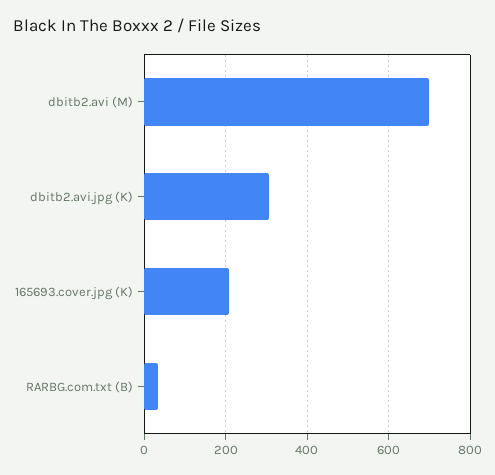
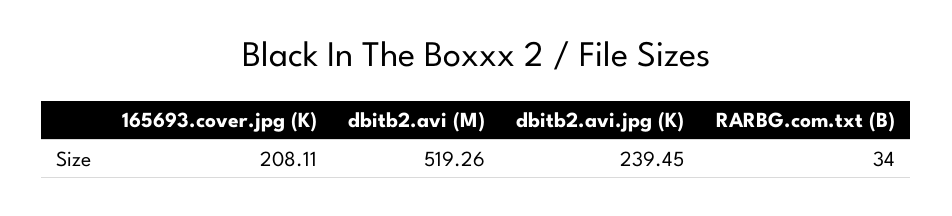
dbitb2.avi (M): 700 -> 519.26
dbitb2.avi.jpg (K): 300 -> 239.45

